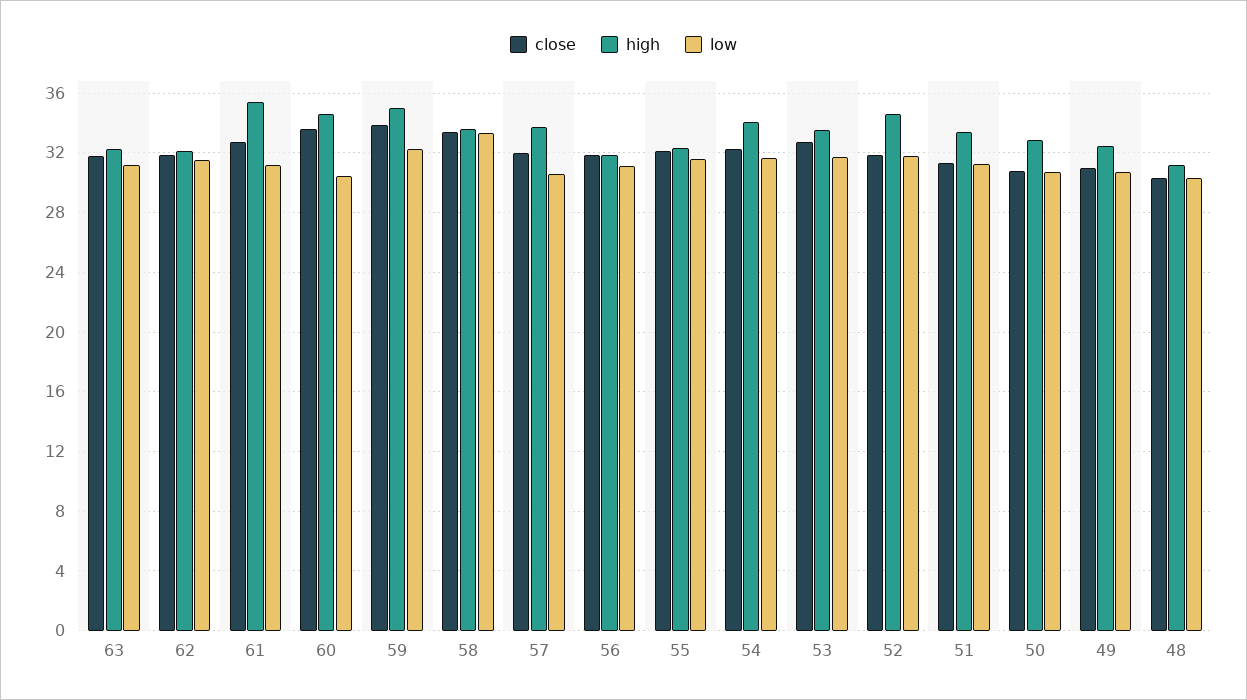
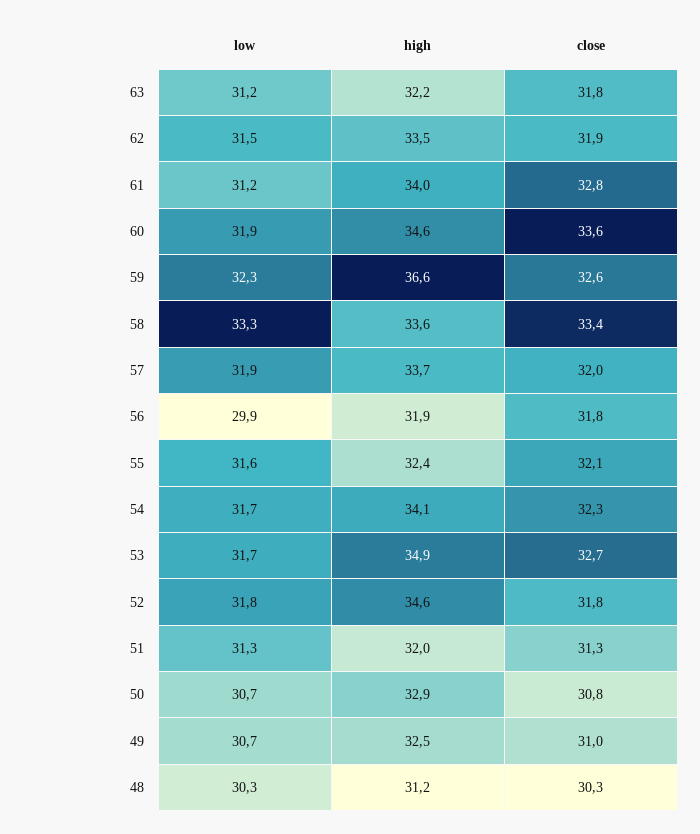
high, 62: 32 -> 33.5
high, 61: 35.5 -> 34
low, 60: 30.5 -> 31.9
close, 59: 34 -> 32.6
high, 59: 35 -> 36.6
low, 57: 30.5 -> 31.9
low, 56: 31 -> 29.9
high, 53: 33.5 -> 34.9
high, 51: 33.5 -> 32

